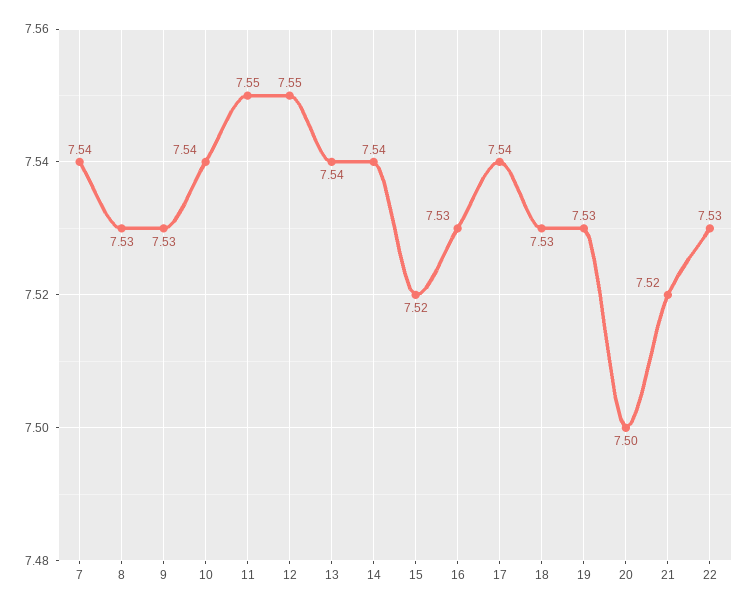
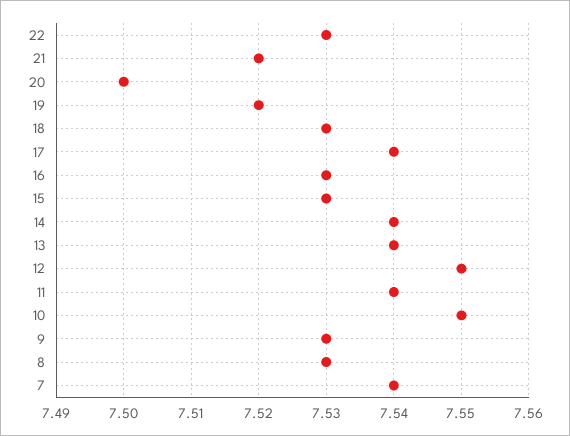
10: 7.54 -> 7.55
11: 7.55 -> 7.54
15: 7.52 -> 7.53
19: 7.53 -> 7.52

